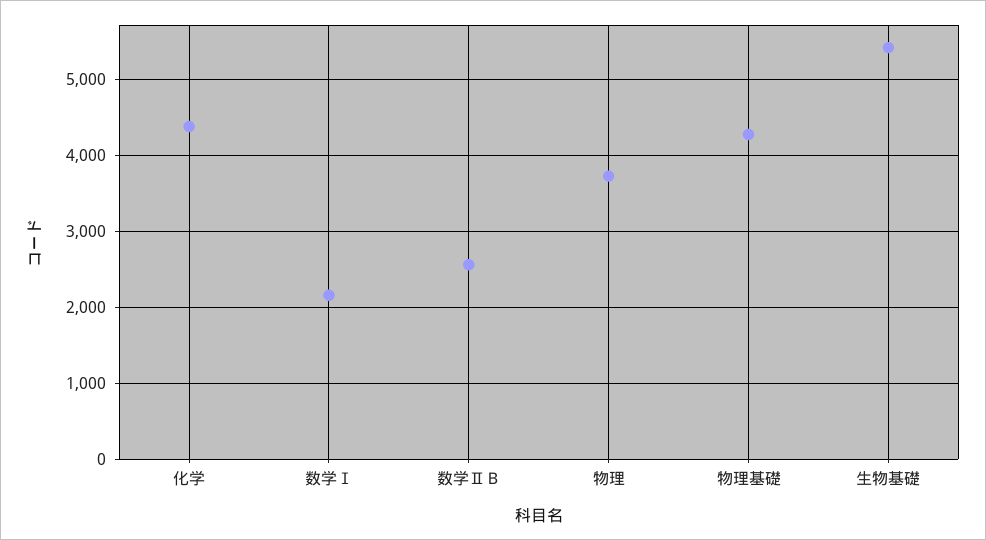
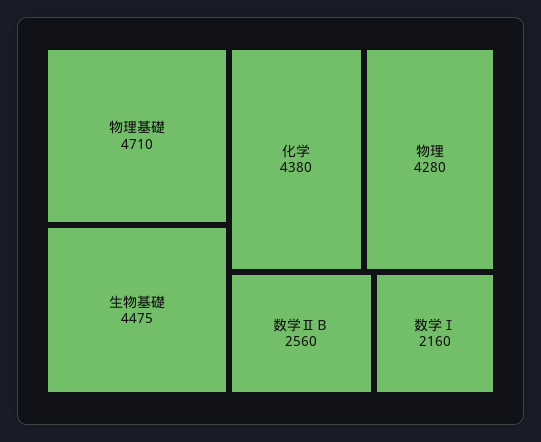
物理: 3700 -> 4280
物理基礎: 4300 -> 4710
生物基礎: 5400 -> 4475

